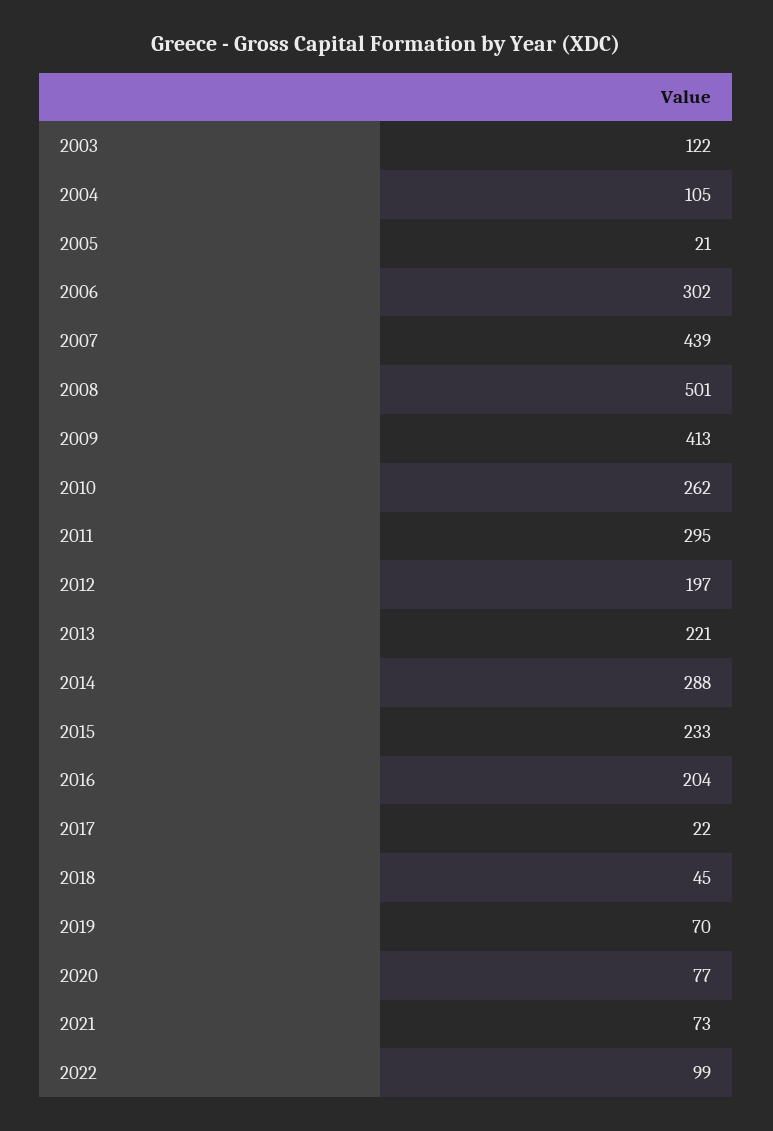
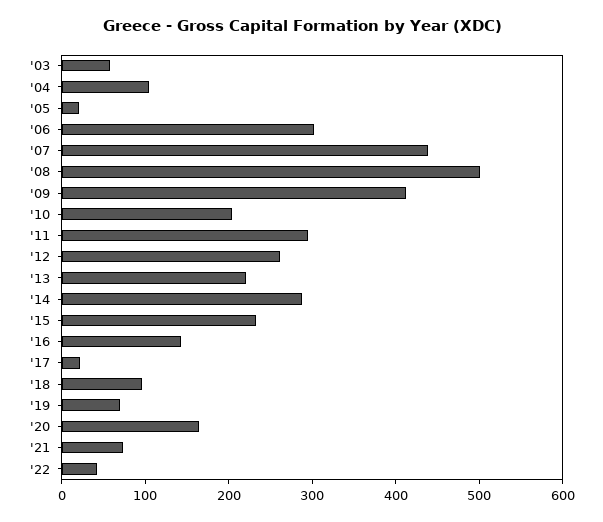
2003: 122 -> 60
2010: 262 -> 200
2012: 197 -> 260
2016: 204 -> 140
2018: 45 -> 100
2020: 77 -> 160
2022: 99 -> 40

